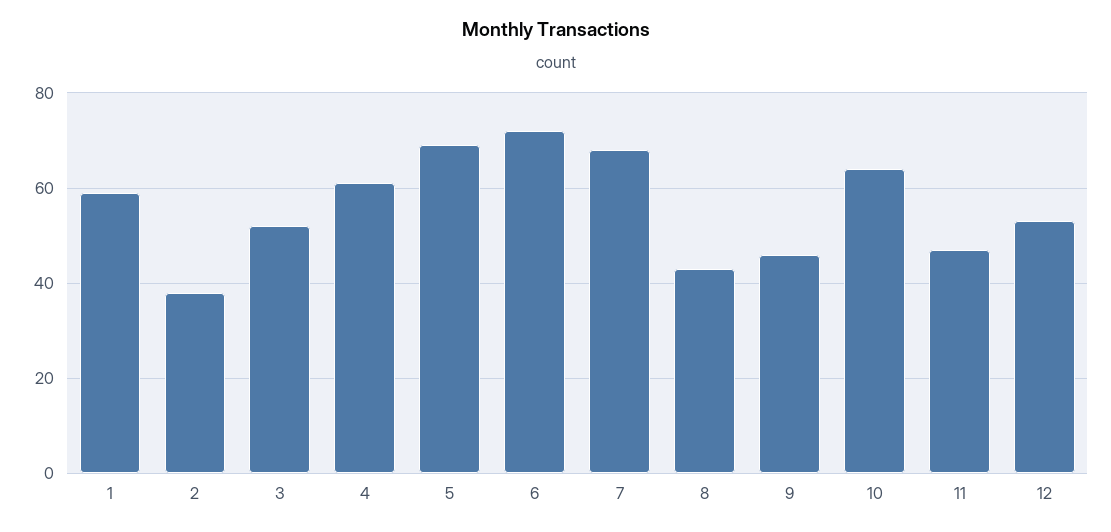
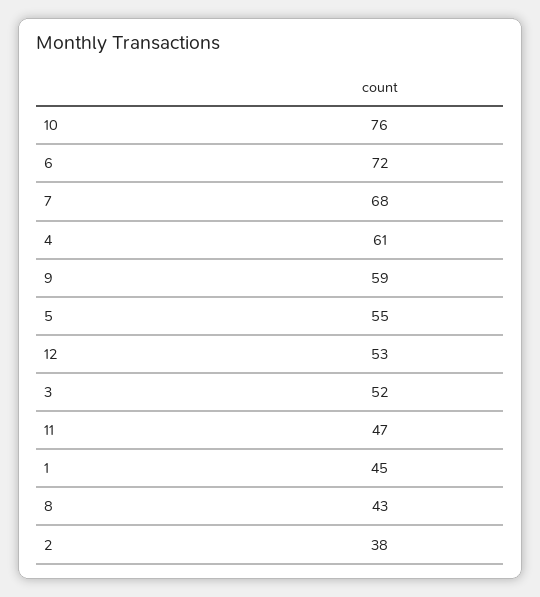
1: 60 -> 45
5: 70 -> 55
9: 45 -> 59
10: 65 -> 76

